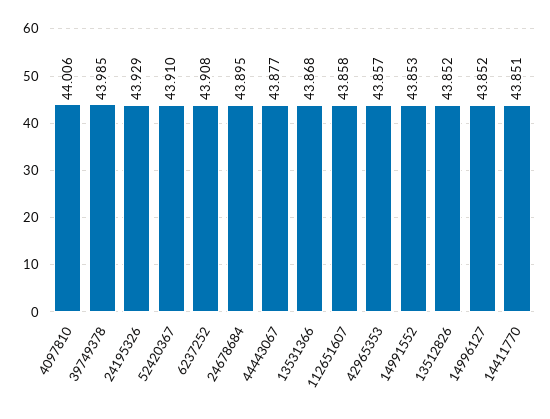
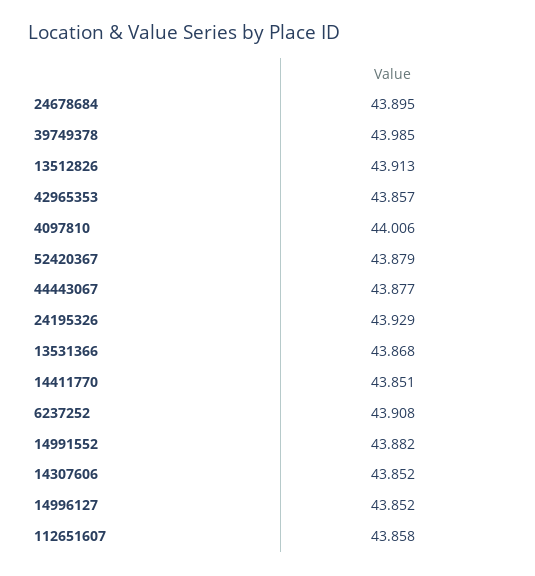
52420367: 43.91 -> 43.879
14991552: 43.853 -> 43.882
13512826: 43.852 -> 43.913
14307606: none -> 43.852

